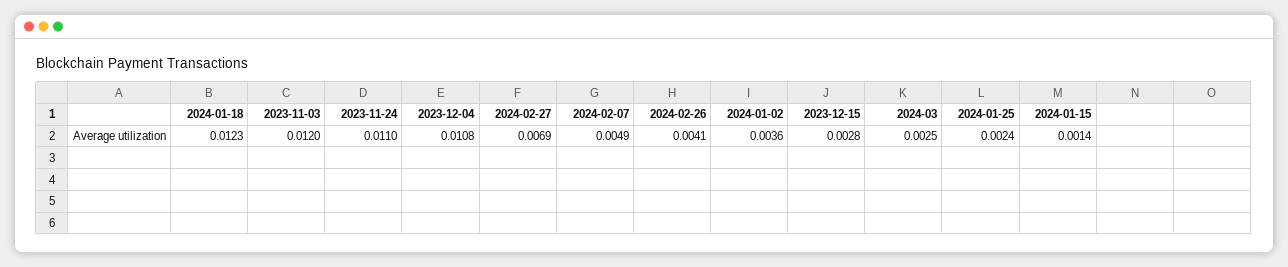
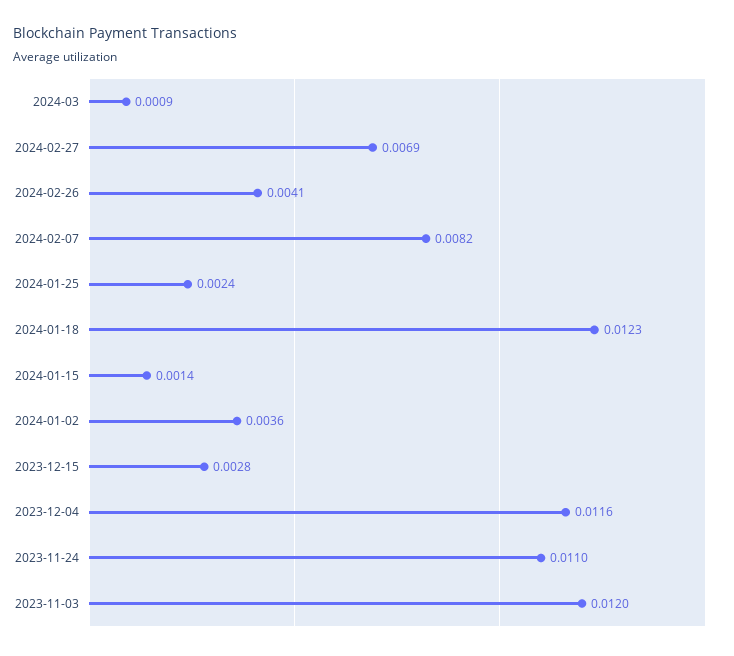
2023-12-04: 0.0108 -> 0.0116
2024-02-07: 0.0049 -> 0.0082
2024-03: 0.0025 -> 0.0009

